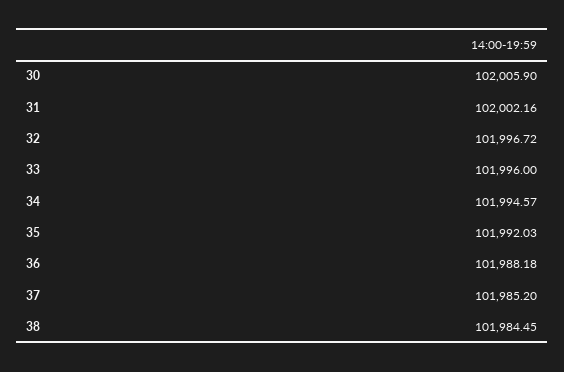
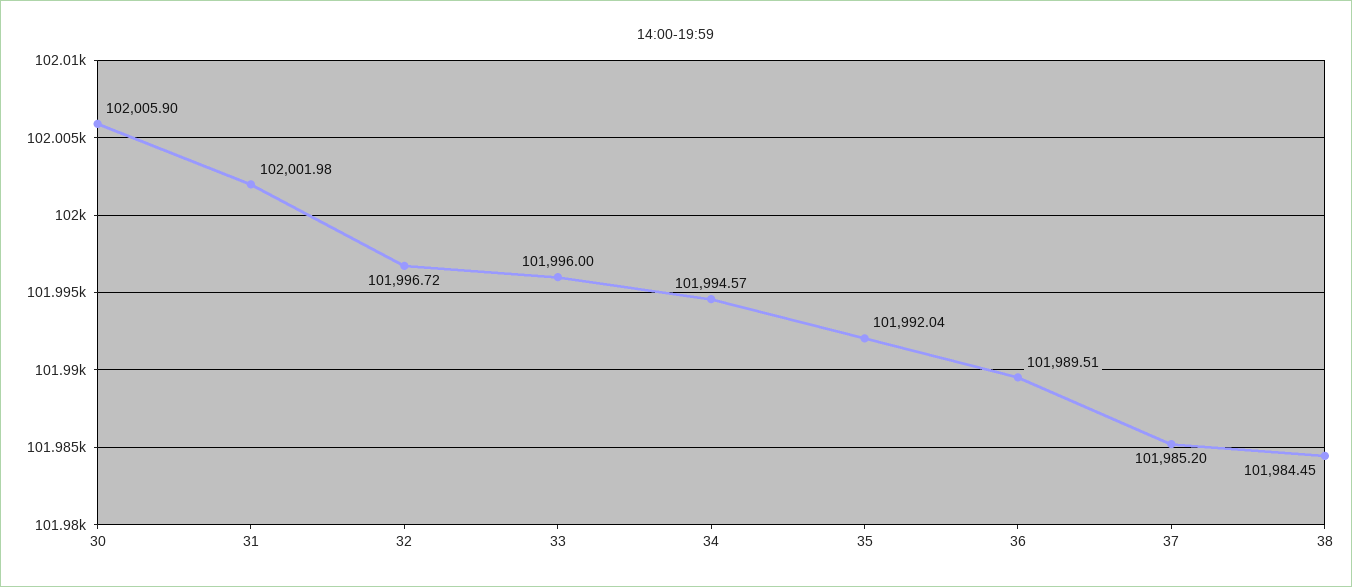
31: 102002.16 -> 102001.98
35: 101992.03 -> 101992.04
36: 101988.18 -> 101989.51

